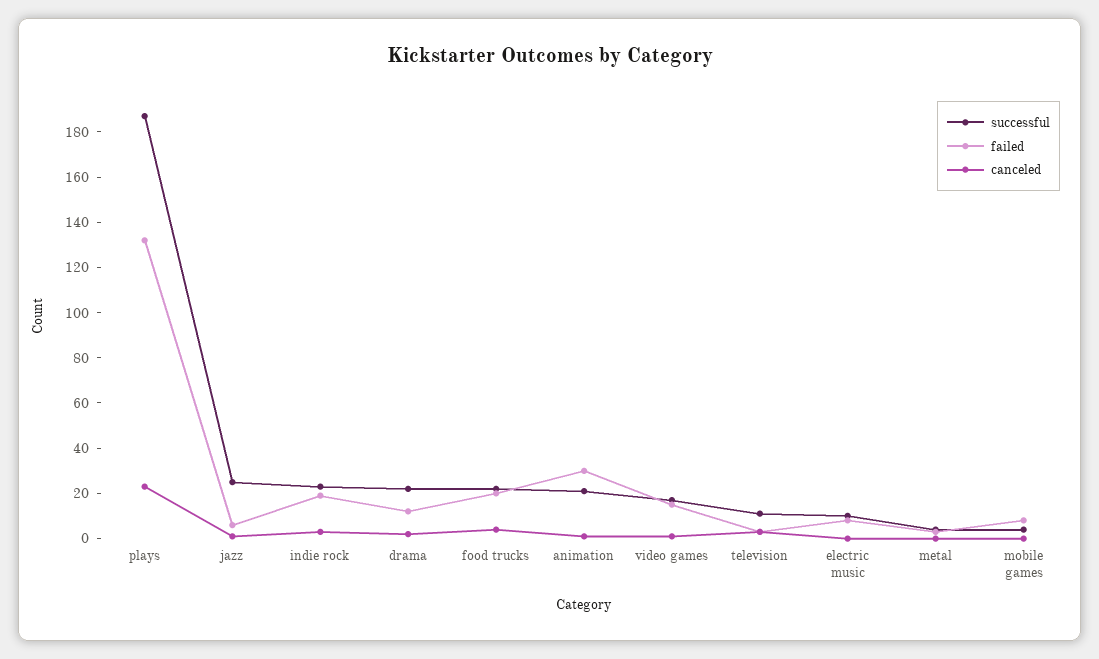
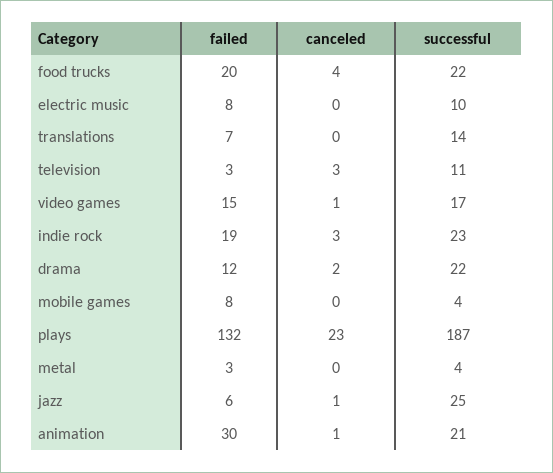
failed, translations: none -> 7
canceled, translations: none -> 0
successful, translations: none -> 14

